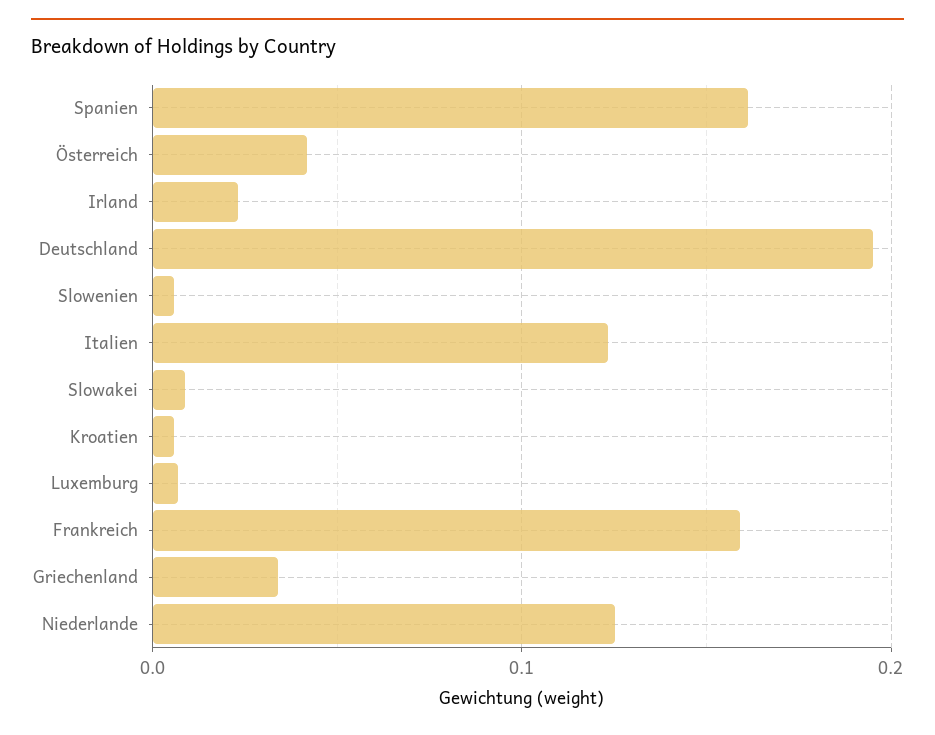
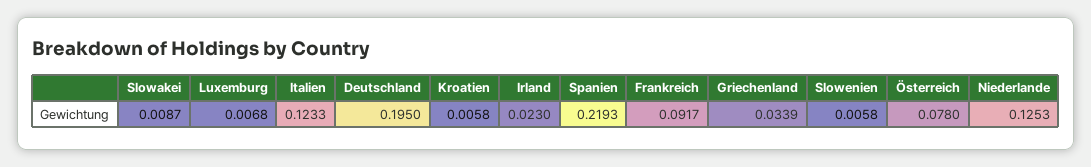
Spanien: 0.16 -> 0.2193
Österreich: 0.04 -> 0.078
Frankreich: 0.16 -> 0.0917

